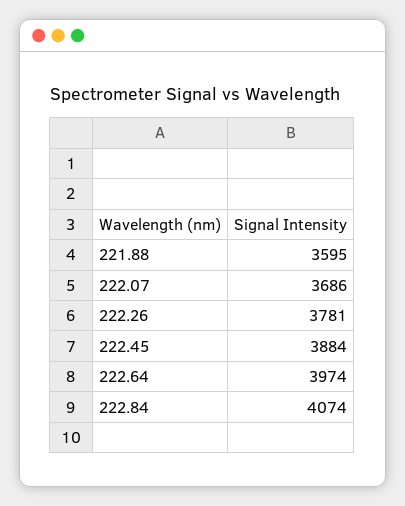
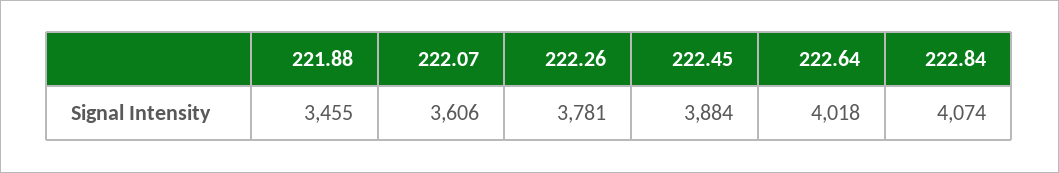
221.88: 3595 -> 3455
222.07: 3686 -> 3606
222.64: 3974 -> 4018

